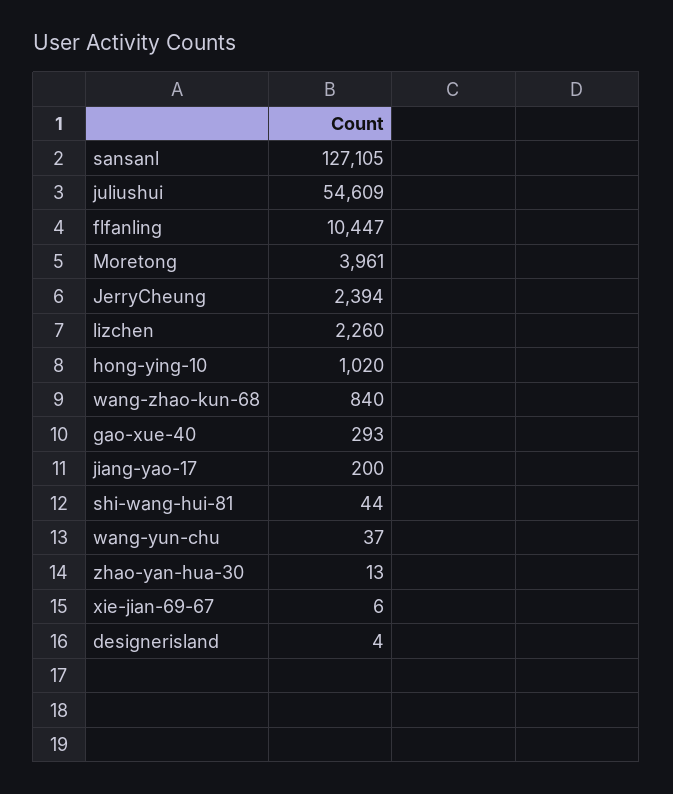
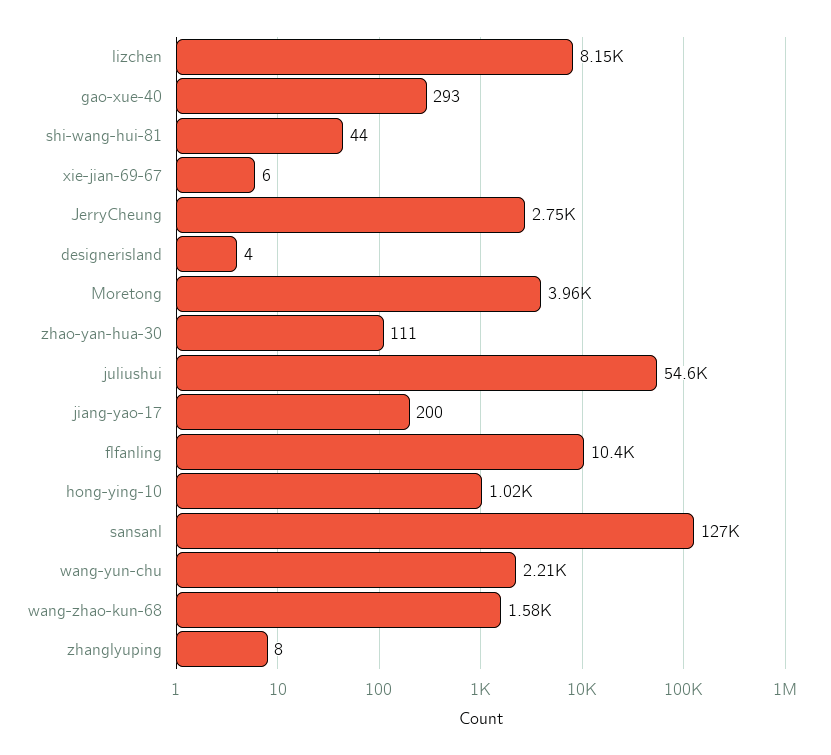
JerryCheung: 2394 -> 2750
lizchen: 2260 -> 8150
wang-zhao-kun-68: 840 -> 1580
wang-yun-chu: 37 -> 2210
zhao-yan-hua-30: 13 -> 111
zhanglyuping: none -> 8

